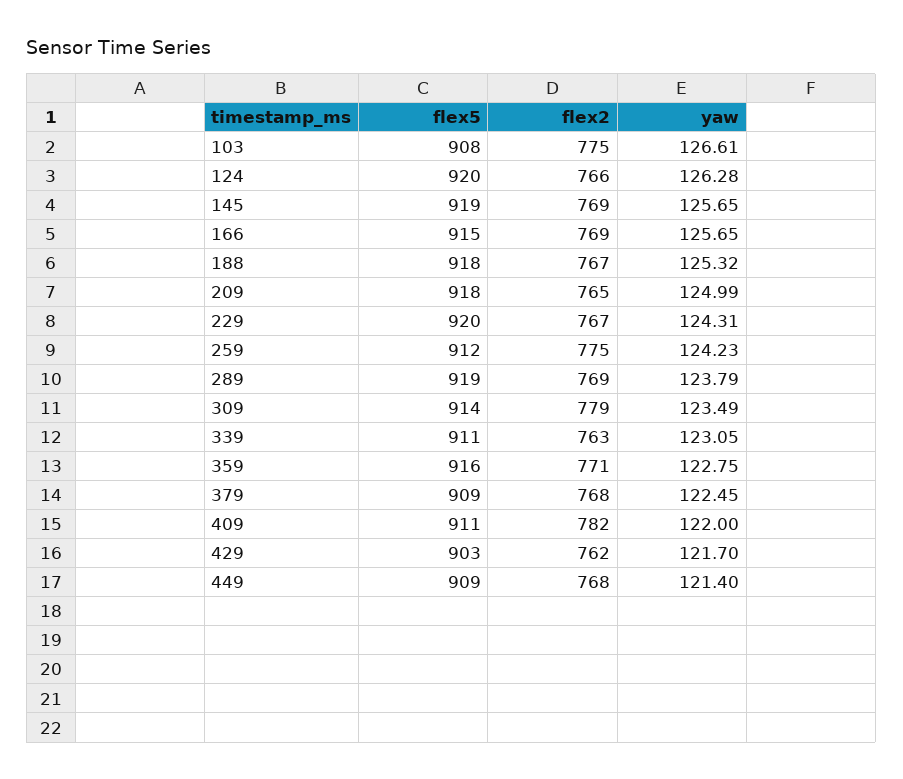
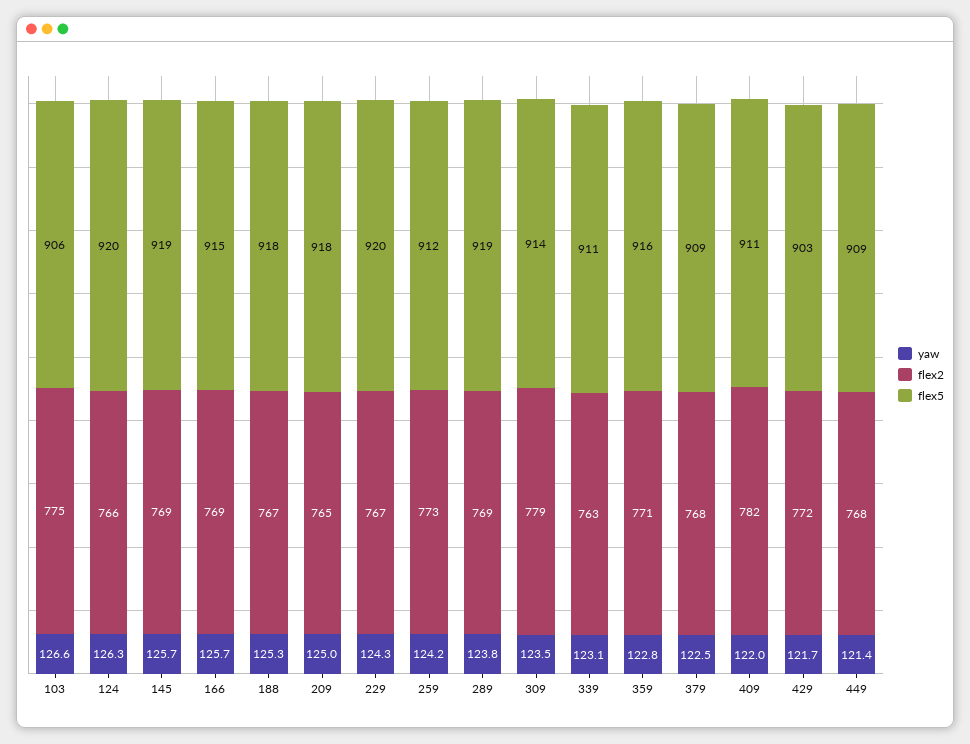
flex5, 103: 908 -> 906
flex2, 259: 775 -> 773
flex2, 429: 762 -> 772

